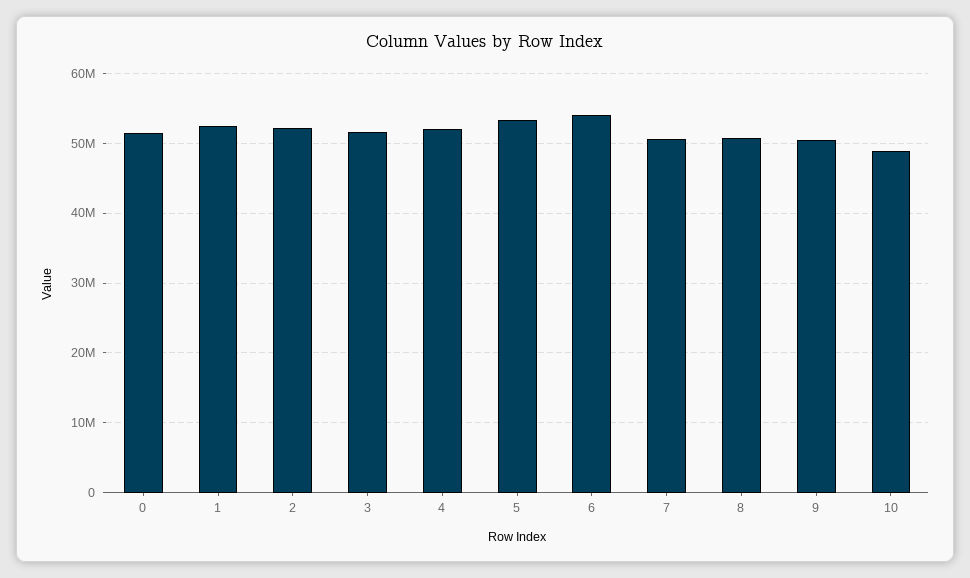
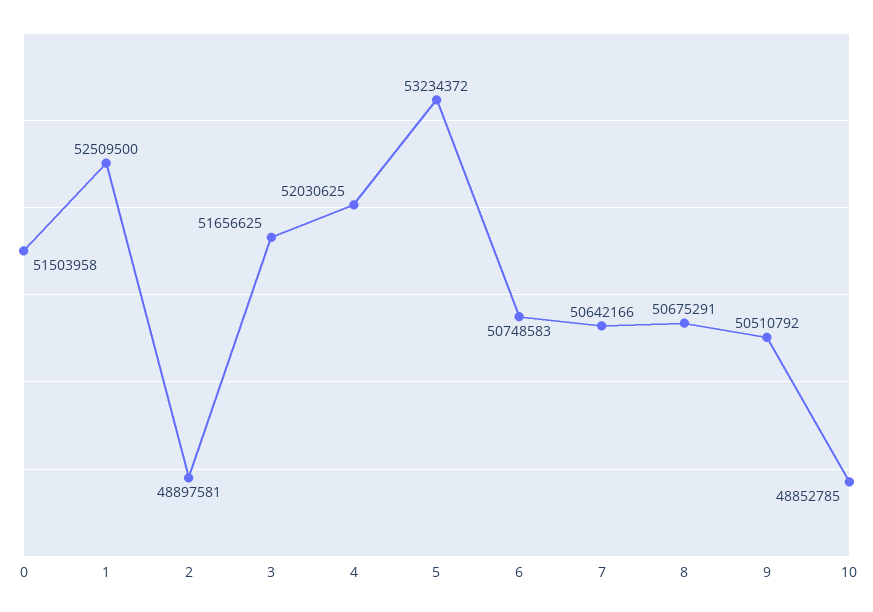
2: 52000000 -> 48897581
6: 54000000 -> 50748583

